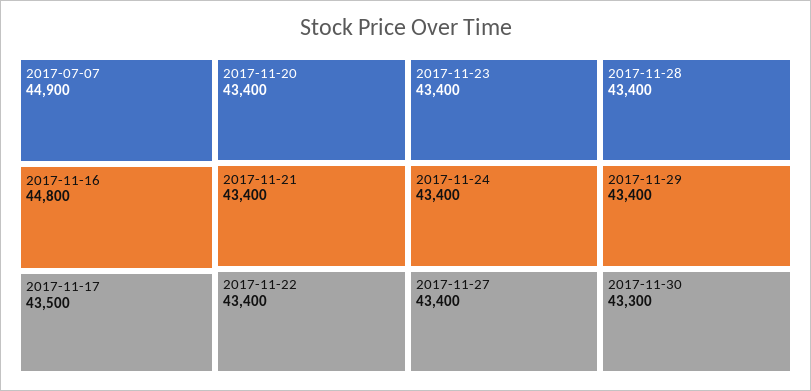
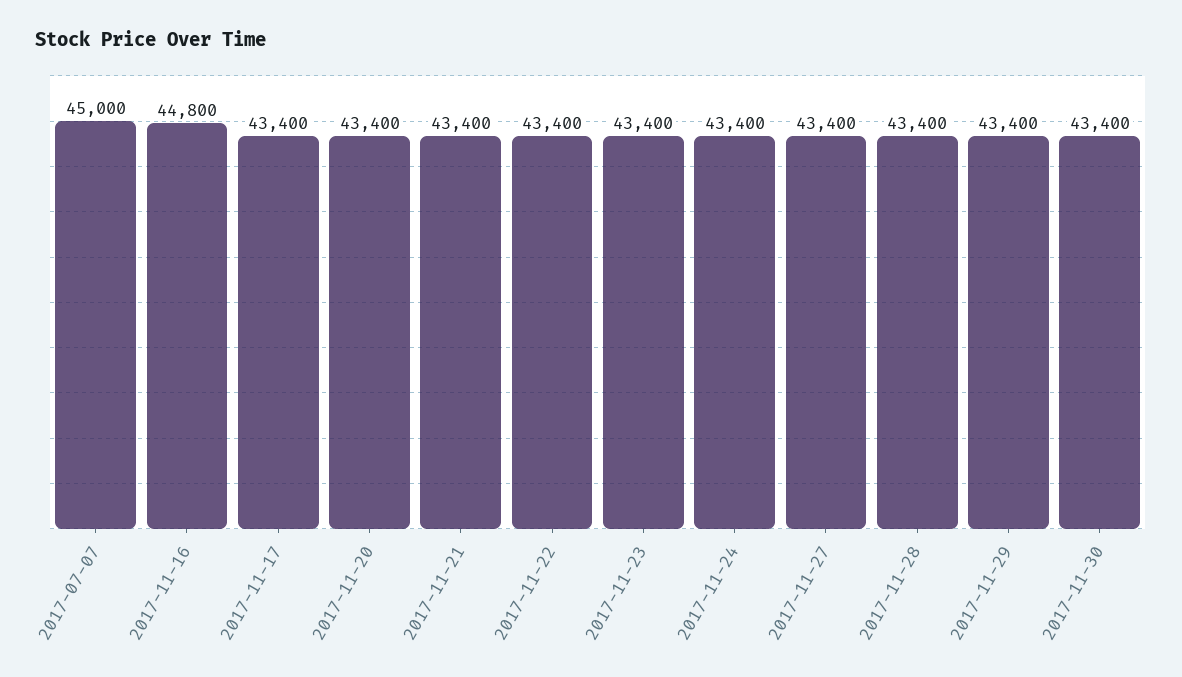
2017-07-07: 44900 -> 45000
2017-11-17: 43500 -> 43400
2017-11-30: 43300 -> 43400

